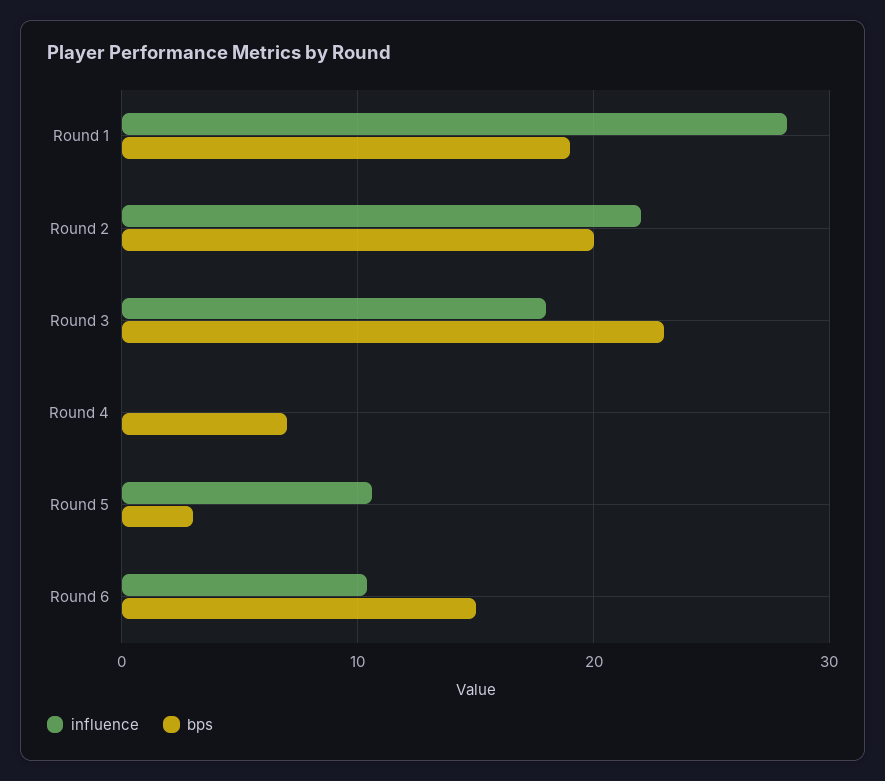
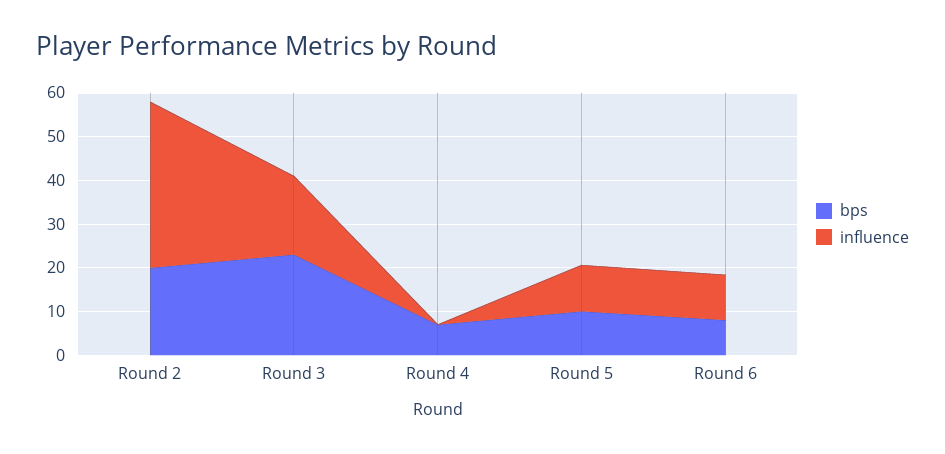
influence, Round 1: 28 -> none
bps, Round 1: 19 -> none
influence, Round 2: 22 -> 38
bps, Round 5: 3 -> 10
bps, Round 6: 15 -> 8

